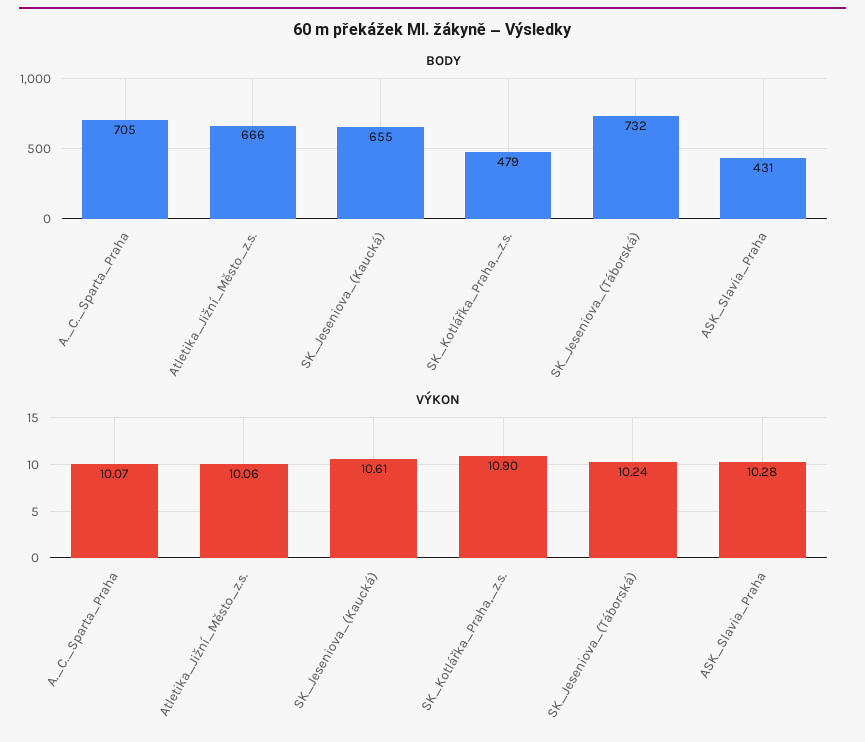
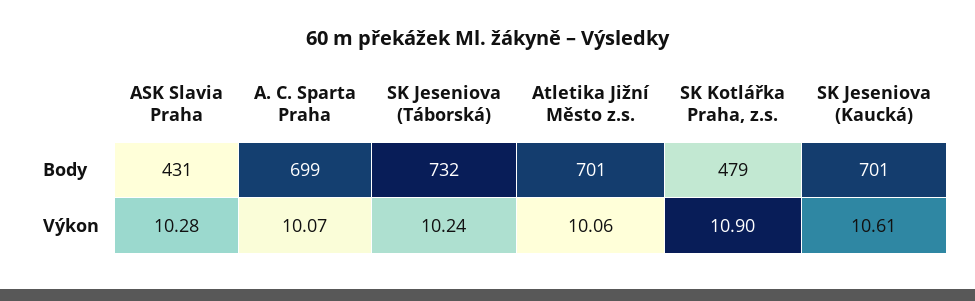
BODY, A._C._Sparta_Praha: 705 -> 699
BODY, Atletika_Jižní_Město_z.s.: 666 -> 701
BODY, SK_Jeseniova_(Kaucká): 655 -> 701

